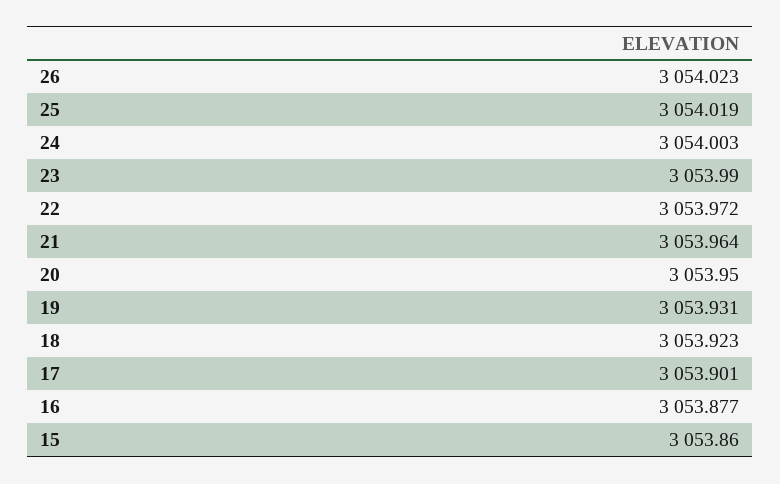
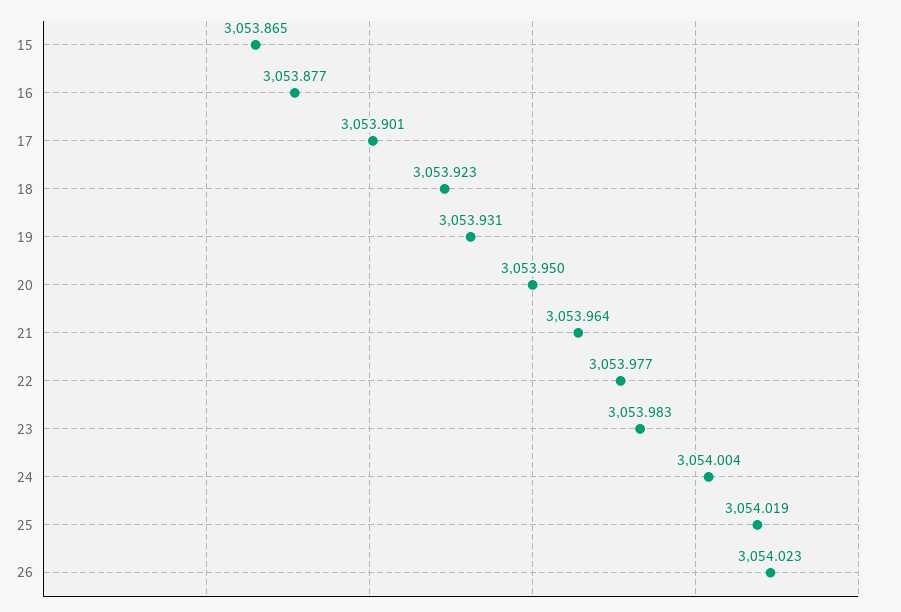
24: 3054.003 -> 3054.004
23: 3053.99 -> 3053.983
22: 3053.972 -> 3053.977
15: 3053.86 -> 3053.865

